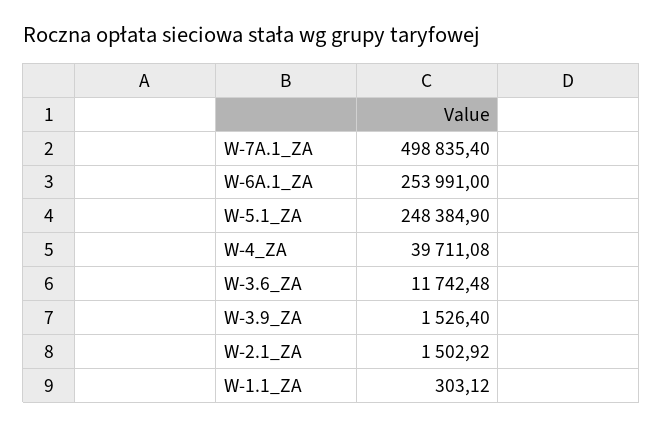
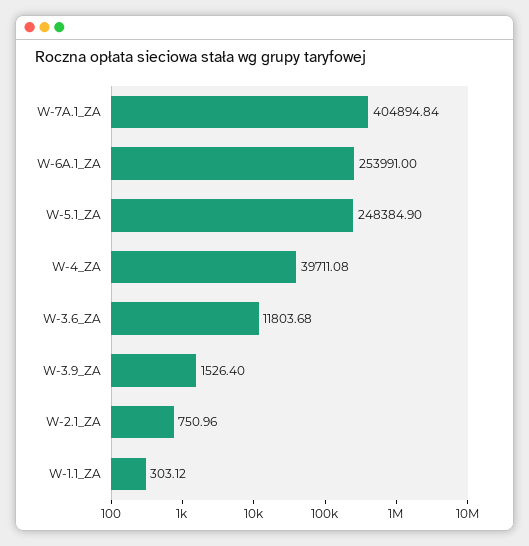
W-7A.1_ZA: 498835.4 -> 404894.84
W-3.6_ZA: 11742.48 -> 11803.68
W-2.1_ZA: 1502.92 -> 750.96

